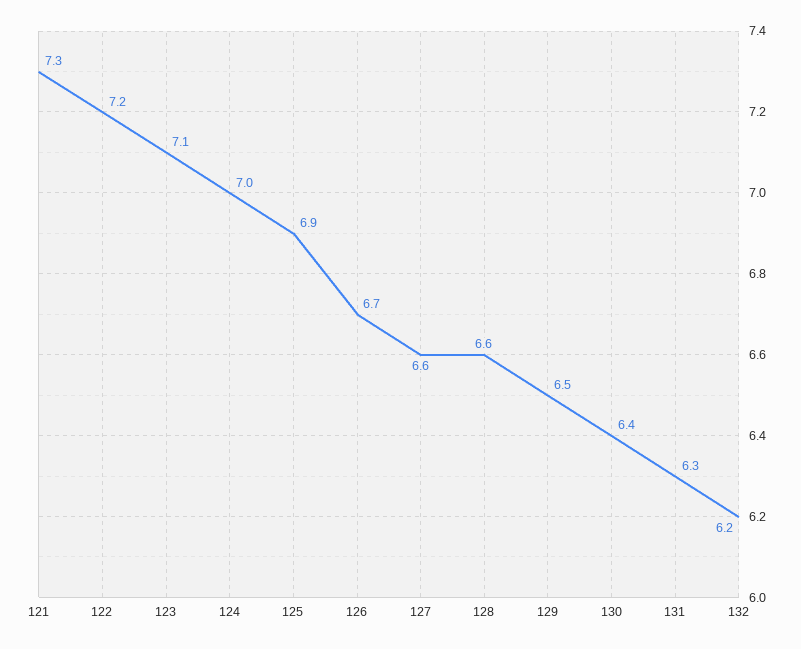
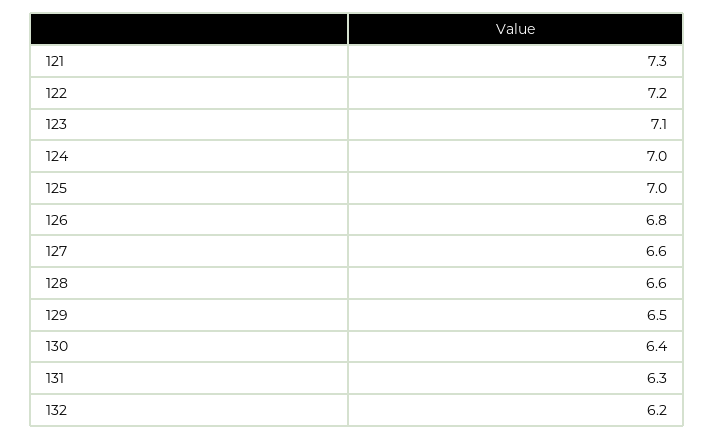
125: 6.9 -> 7
126: 6.7 -> 6.8

